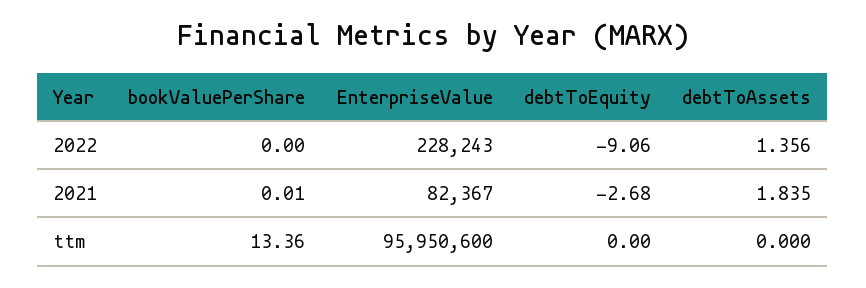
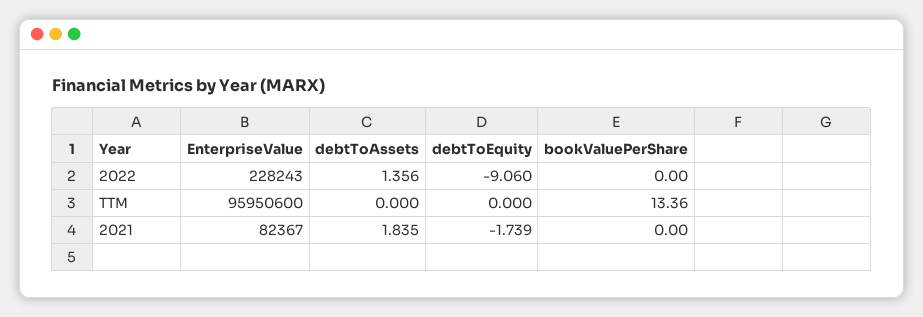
bookValuePerShare, 2021: 0.01 -> 0
debtToEquity, 2021: -2.68 -> -1.739

